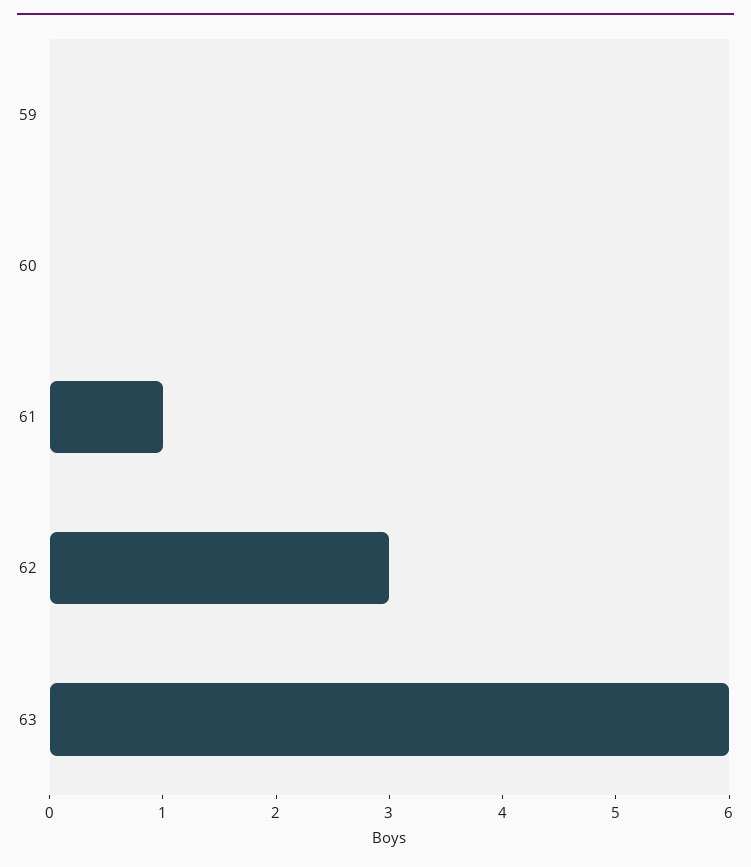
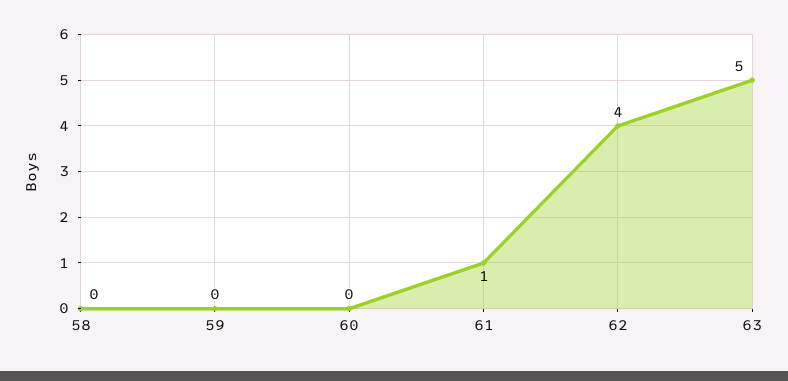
62: 3 -> 4
63: 6 -> 5
58: none -> 0

